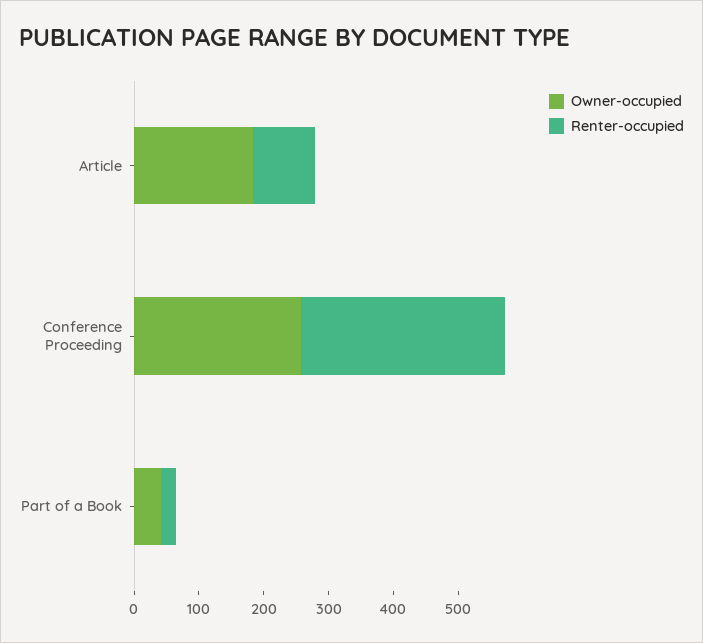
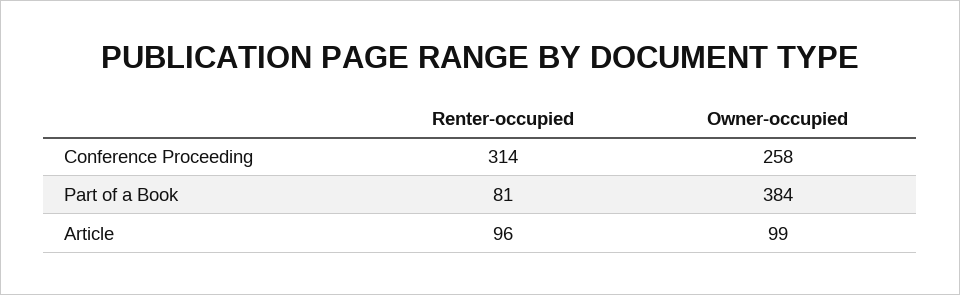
Owner-occupied, Article: 180 -> 99
Owner-occupied, Part of a Book: 40 -> 384
Renter-occupied, Part of a Book: 20 -> 81

